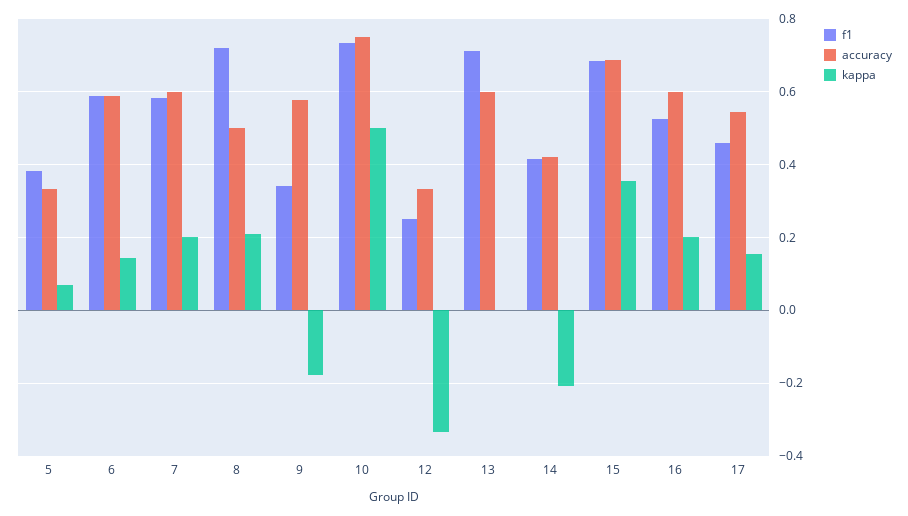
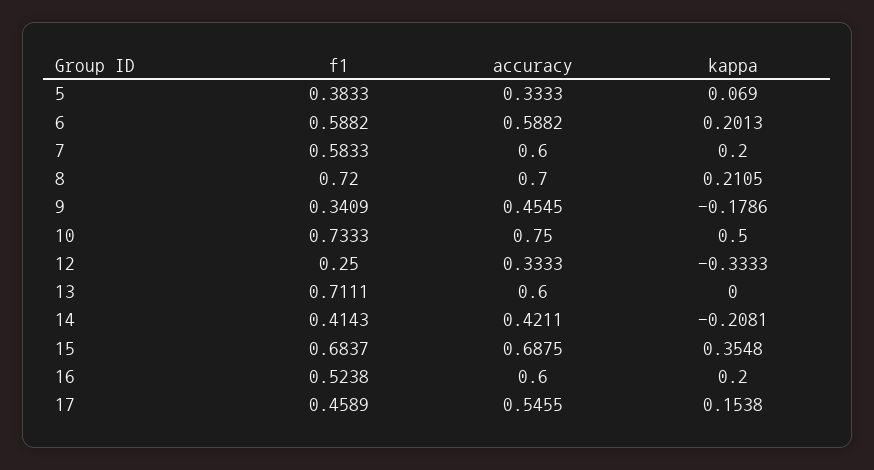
kappa, 6: 0.14 -> 0.2013
accuracy, 8: 0.5 -> 0.7
accuracy, 9: 0.58 -> 0.4545

